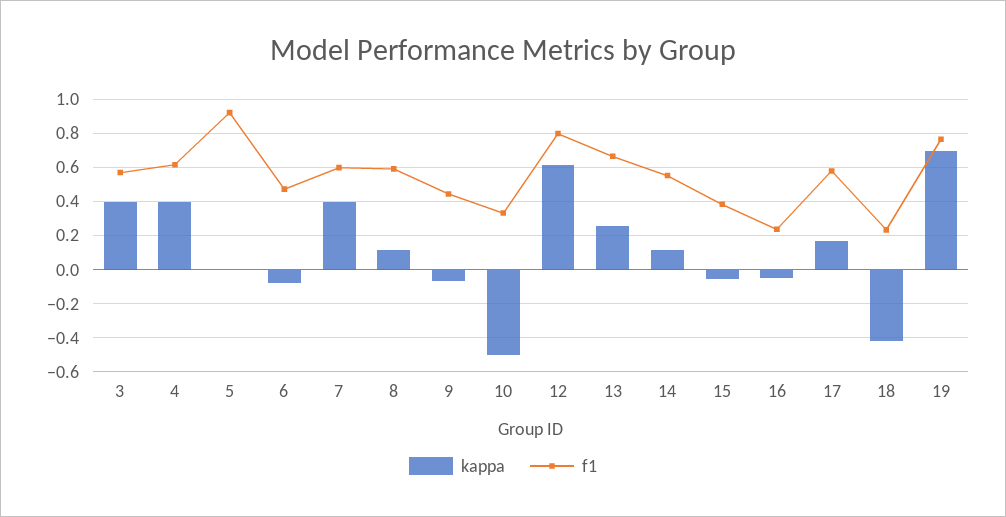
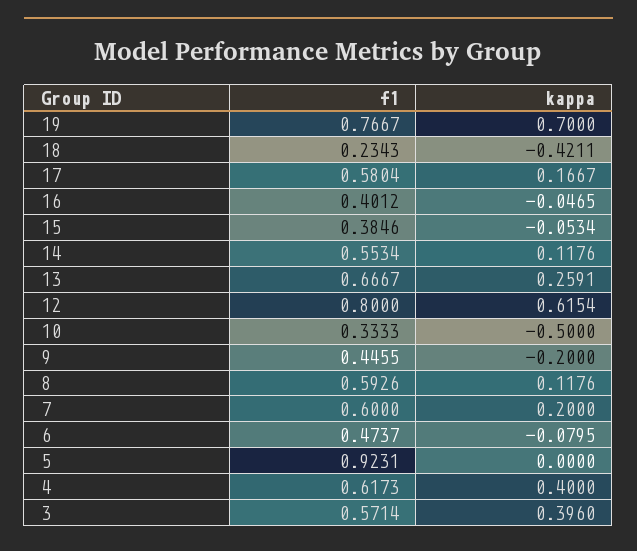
kappa, 7: 0.4 -> 0.2
kappa, 9: -0.05 -> -0.2
f1, 16: 0.25 -> 0.4012

